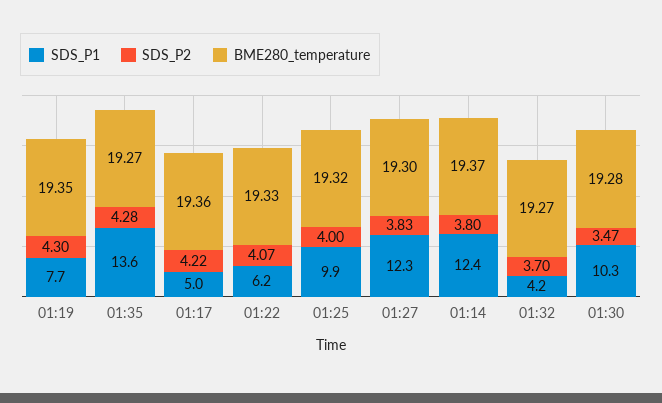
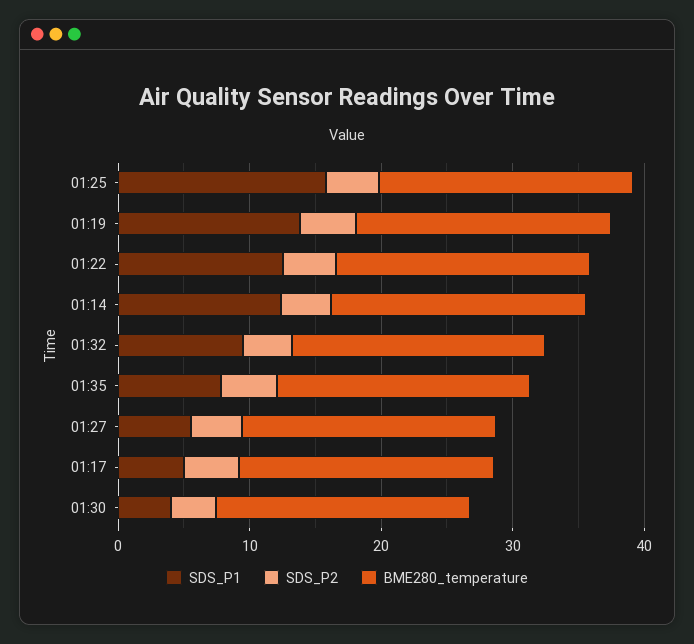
SDS_P1, 01:19: 7.7 -> 14
SDS_P1, 01:35: 13.6 -> 8
SDS_P1, 01:22: 6.2 -> 12
SDS_P1, 01:25: 9.9 -> 16
SDS_P1, 01:27: 12.3 -> 6
SDS_P1, 01:32: 4.2 -> 10
SDS_P1, 01:30: 10.3 -> 4

